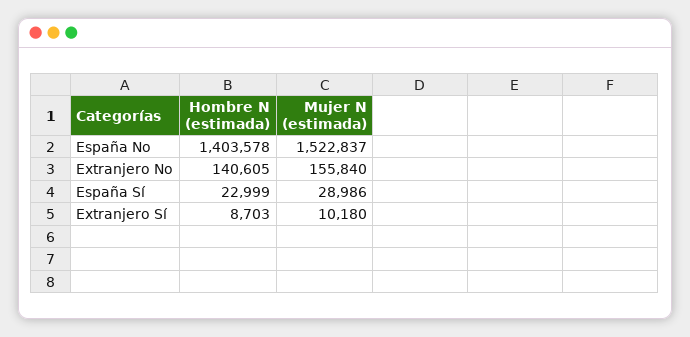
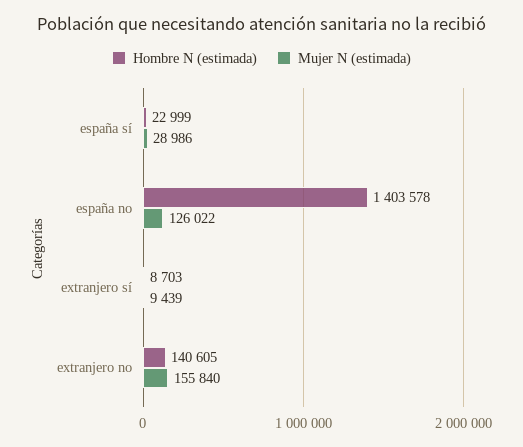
Mujer N (estimada), España No: 1522837 -> 126022
Mujer N (estimada), Extranjero Sí: 10180 -> 9439

